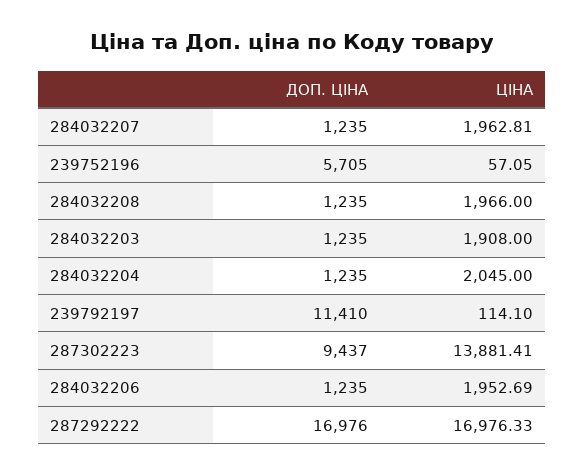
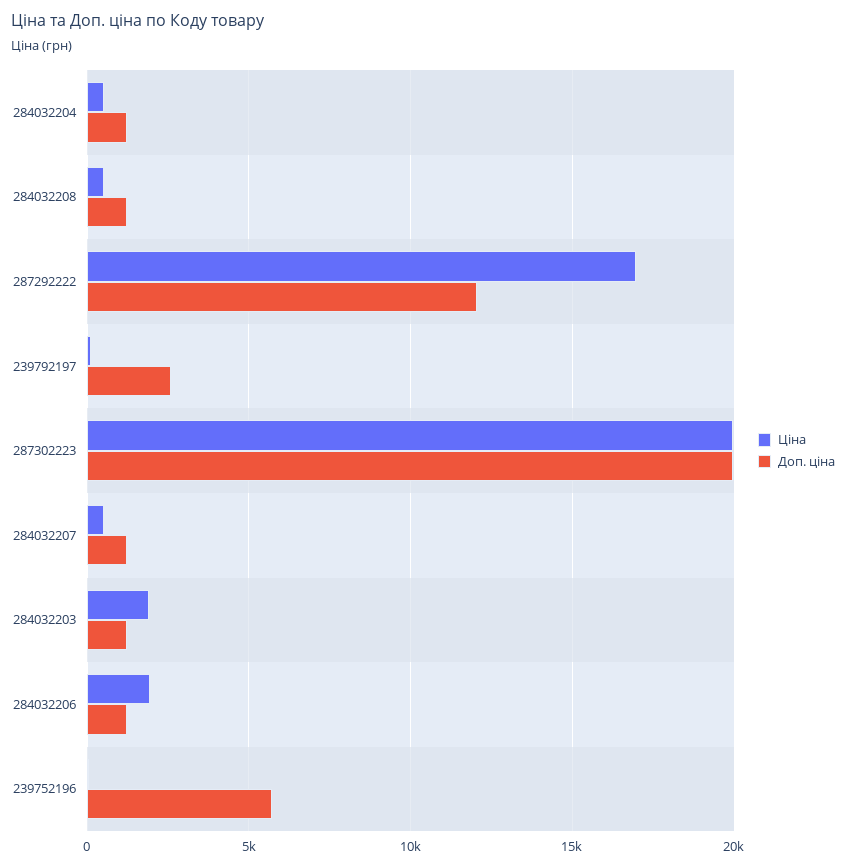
ЦІНА, 284032207: 1962.81 -> 500
ЦІНА, 284032208: 1966 -> 500
ЦІНА, 284032204: 2045 -> 500
ДОП. ЦІНА, 239792197: 11410 -> 2500
ДОП. ЦІНА, 287302223: 9437 -> 20000
ЦІНА, 287302223: 13881.41 -> 20000
ДОП. ЦІНА, 287292222: 16976 -> 12000

